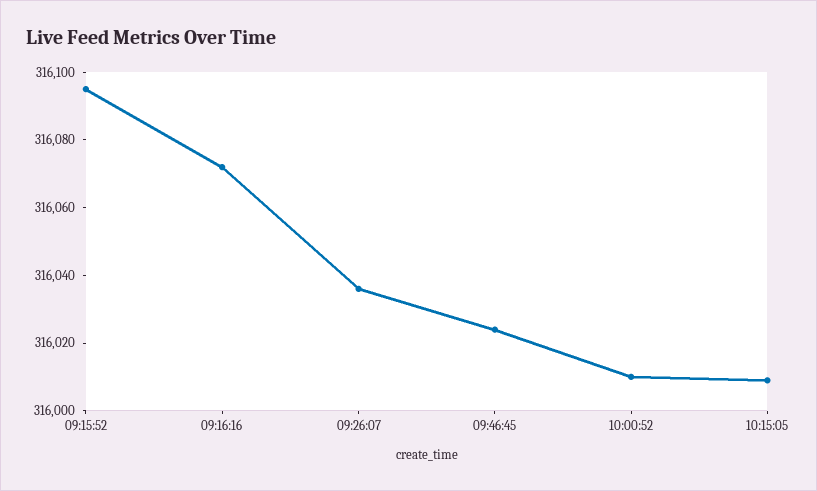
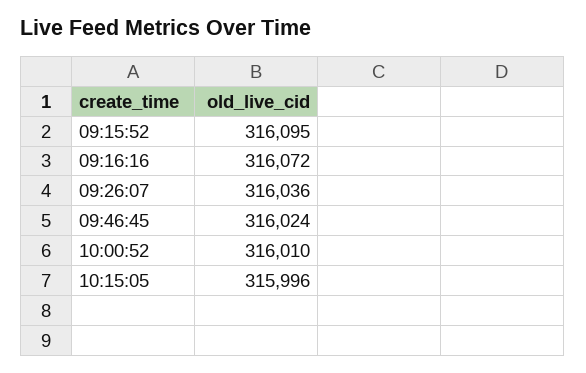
10:15:05: 316010 -> 315996

